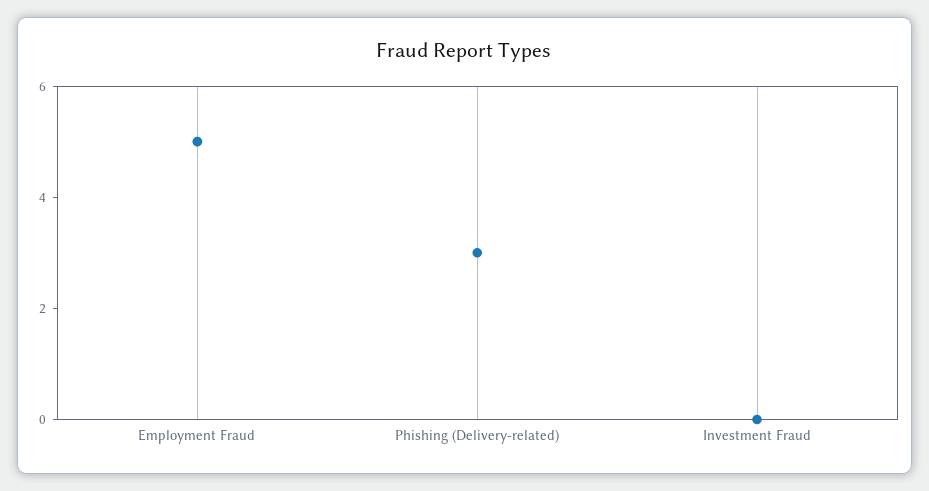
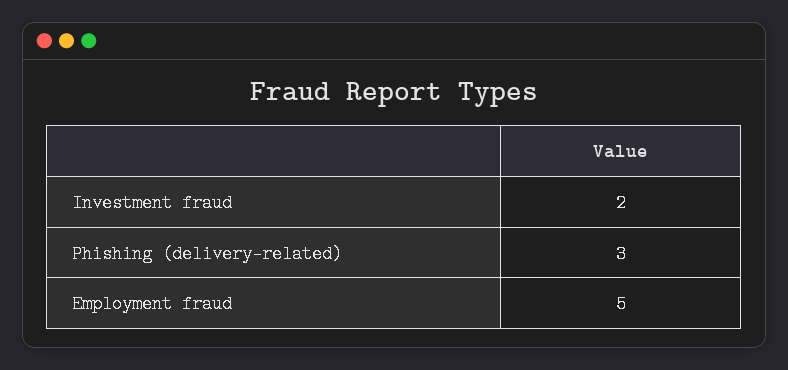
Investment Fraud: 0 -> 2

